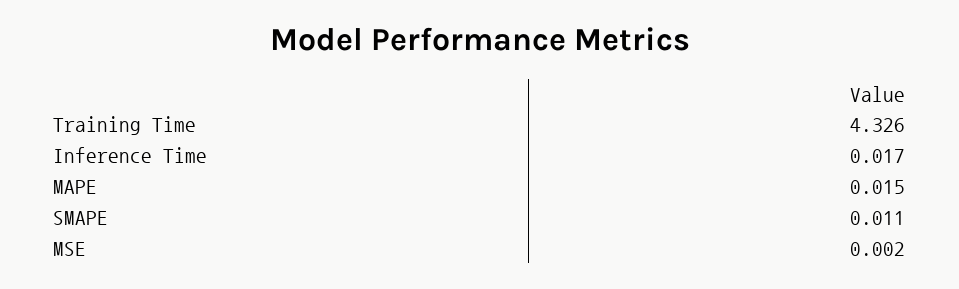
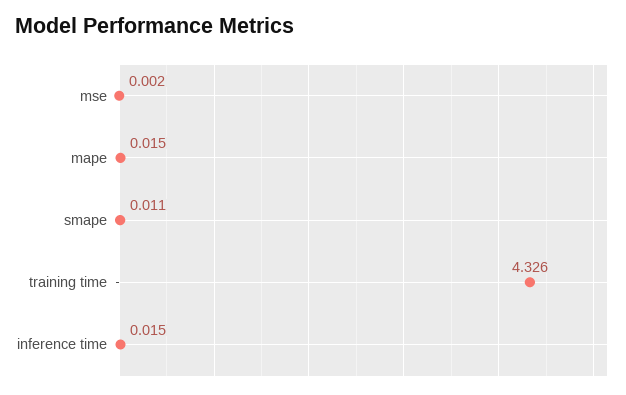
Inference Time: 0.017 -> 0.015

